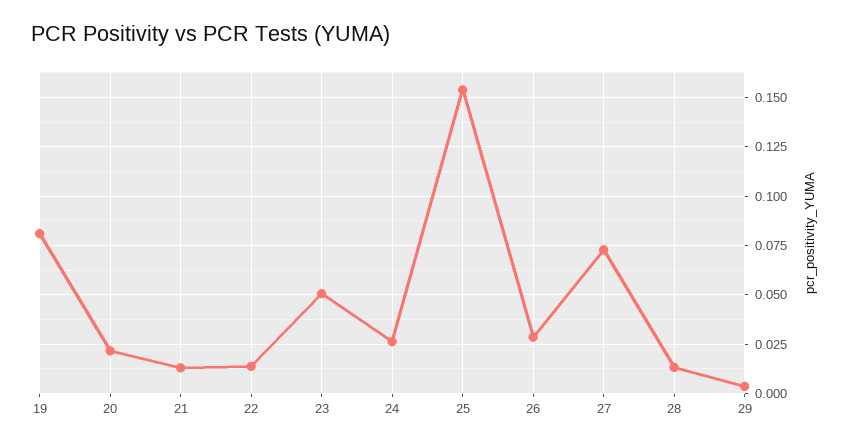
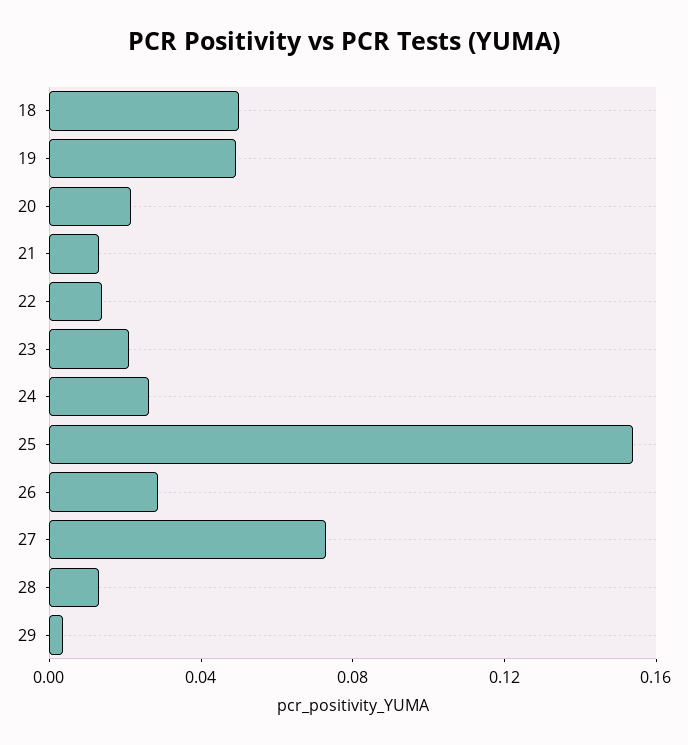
19: 0.08 -> 0.05
23: 0.05 -> 0.02
18: none -> 0.05

